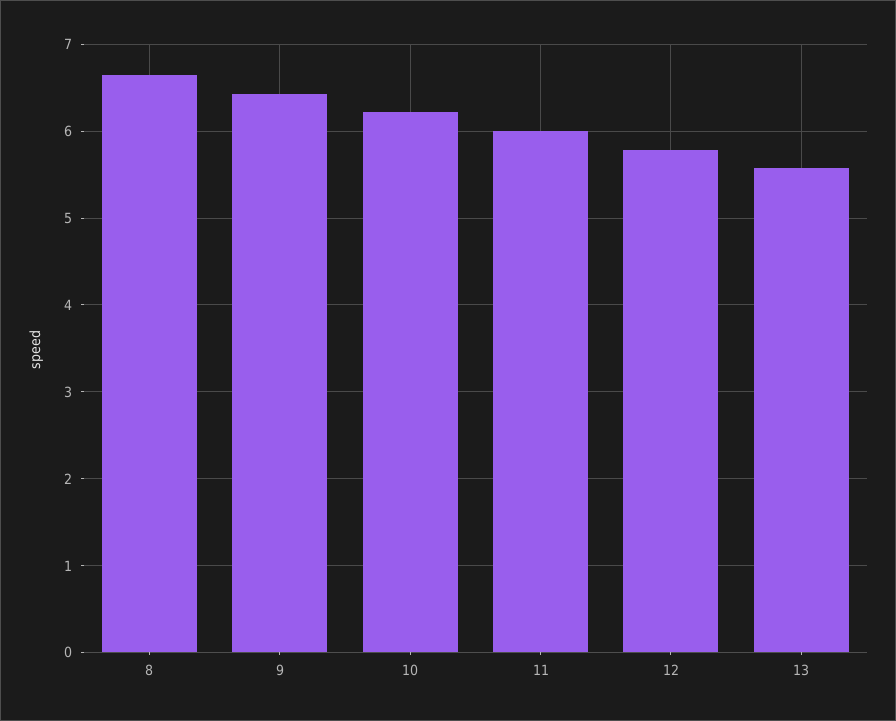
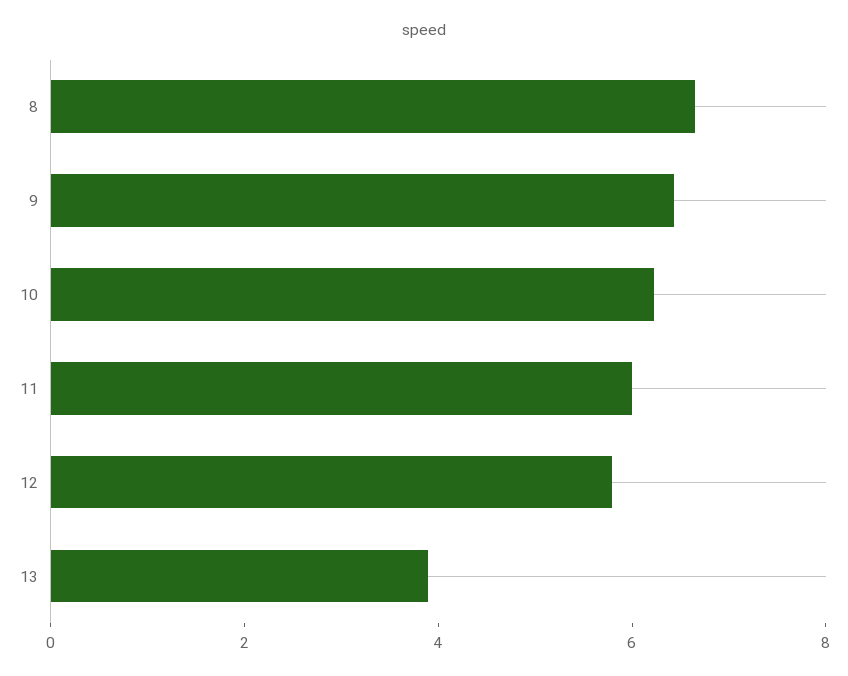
13: 5.6 -> 4

